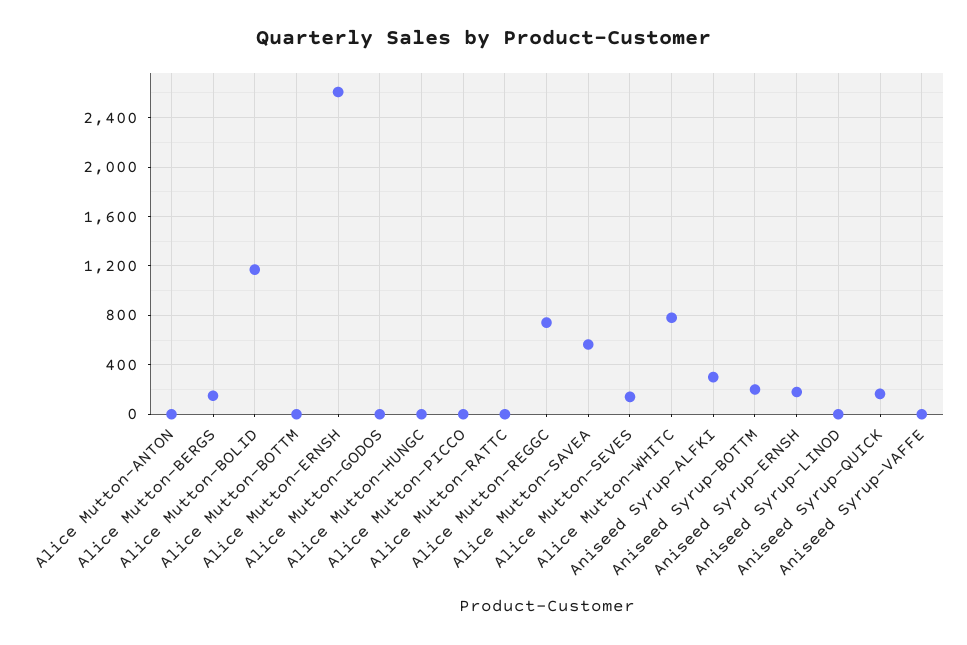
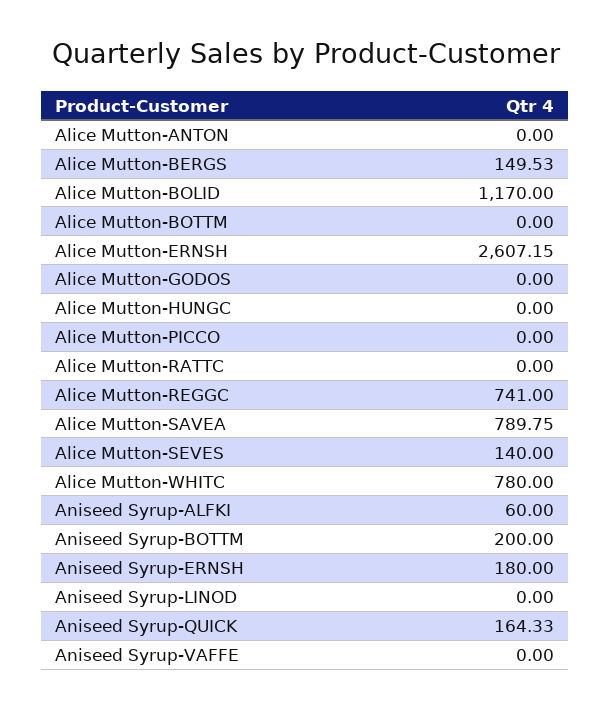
Alice Mutton-SAVEA: 550 -> 789.75
Aniseed Syrup-ALFKI: 300 -> 60

